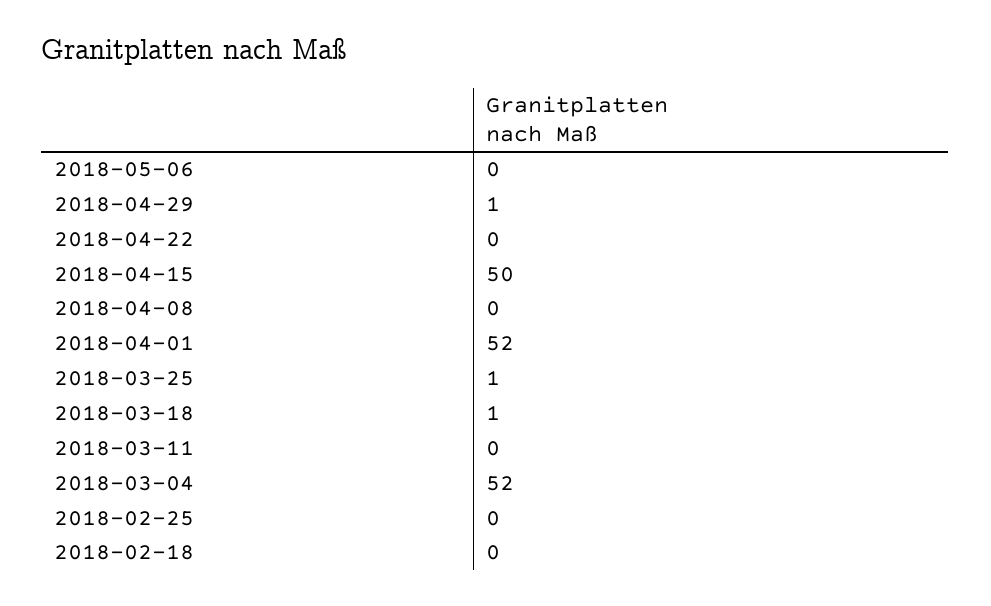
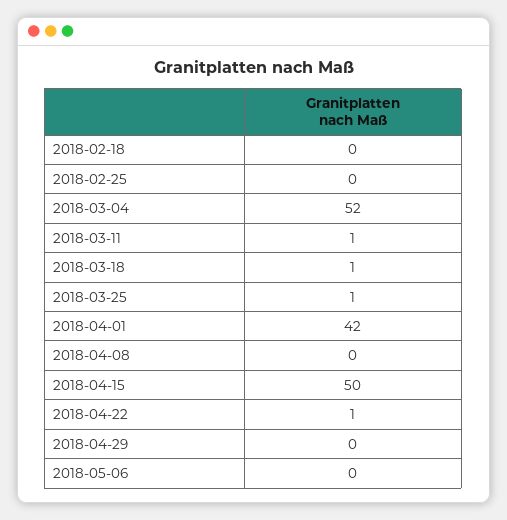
2018-04-29: 1 -> 0
2018-04-22: 0 -> 1
2018-04-01: 52 -> 42
2018-03-11: 0 -> 1

